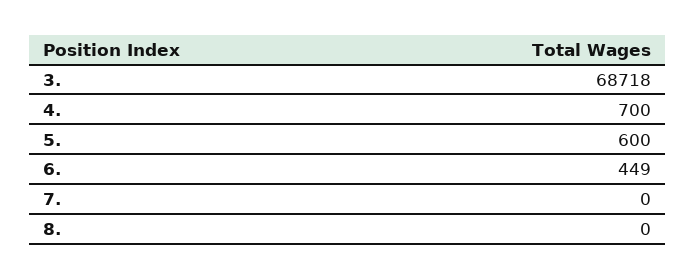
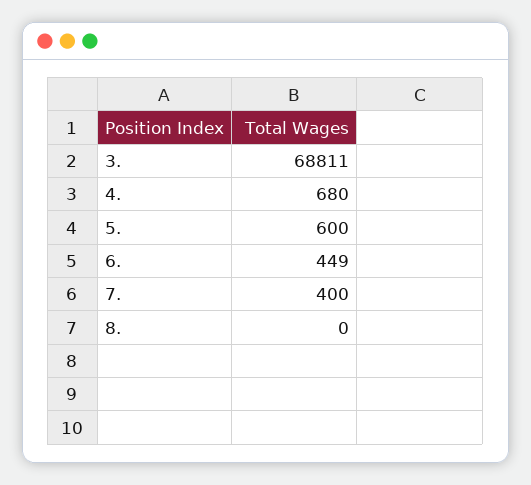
3.: 68718 -> 68811
4.: 700 -> 680
7.: 0 -> 400

